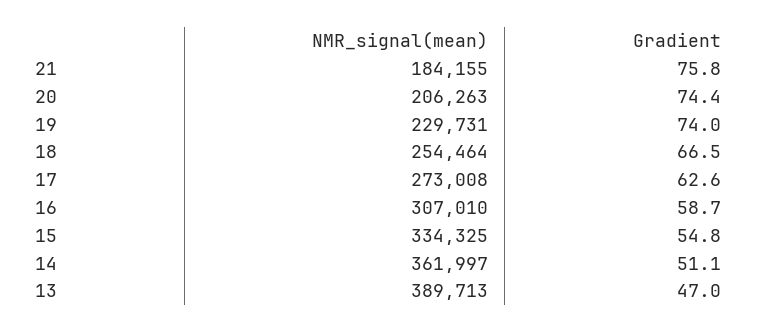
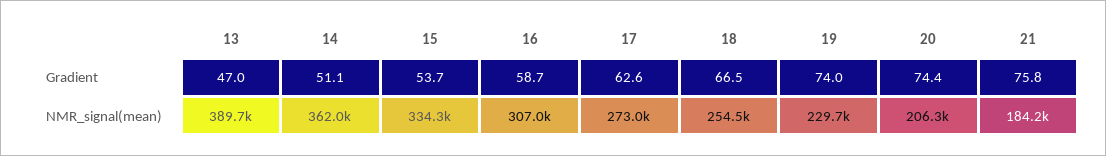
Gradient, 15: 54.8 -> 53.7

